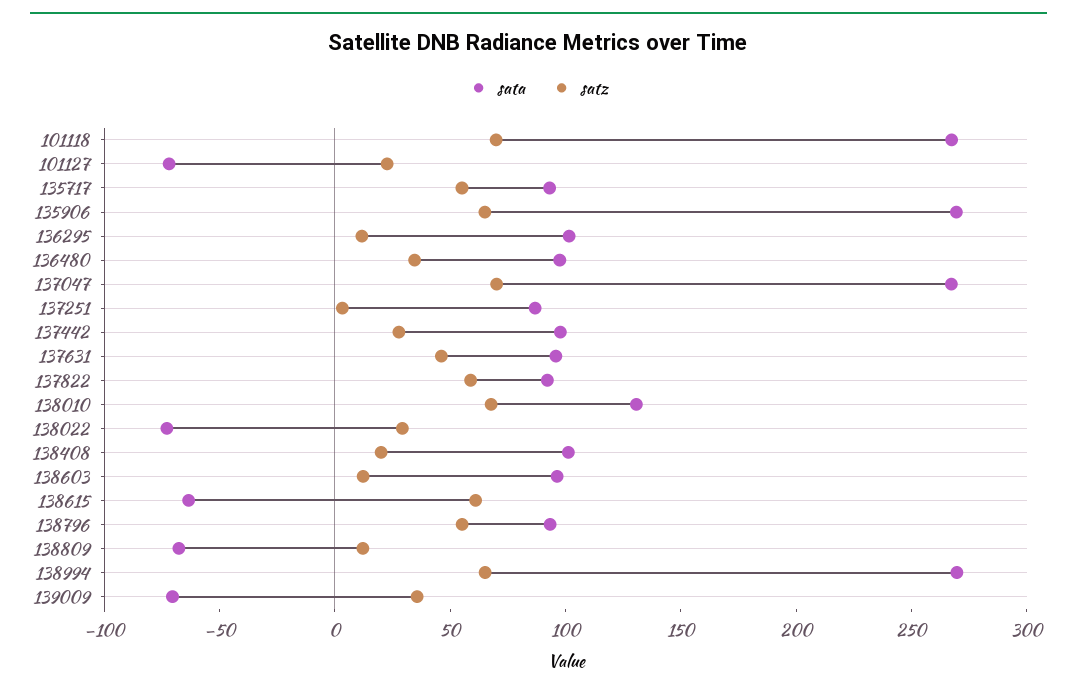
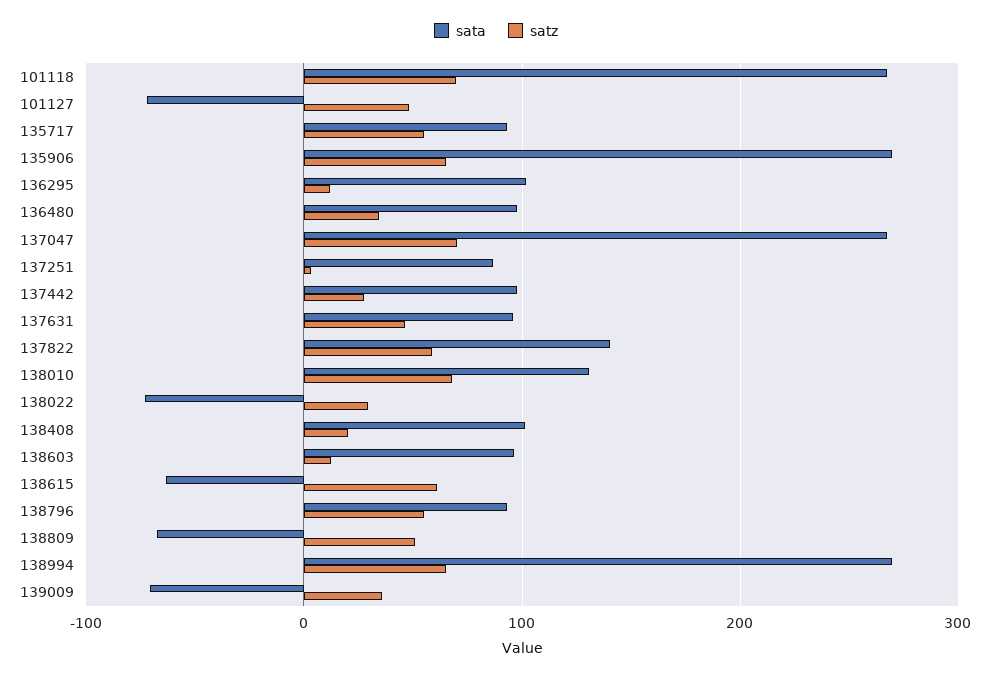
satz, 101127: 20 -> 50
sata, 137822: 90 -> 140
satz, 138809: 10 -> 50

